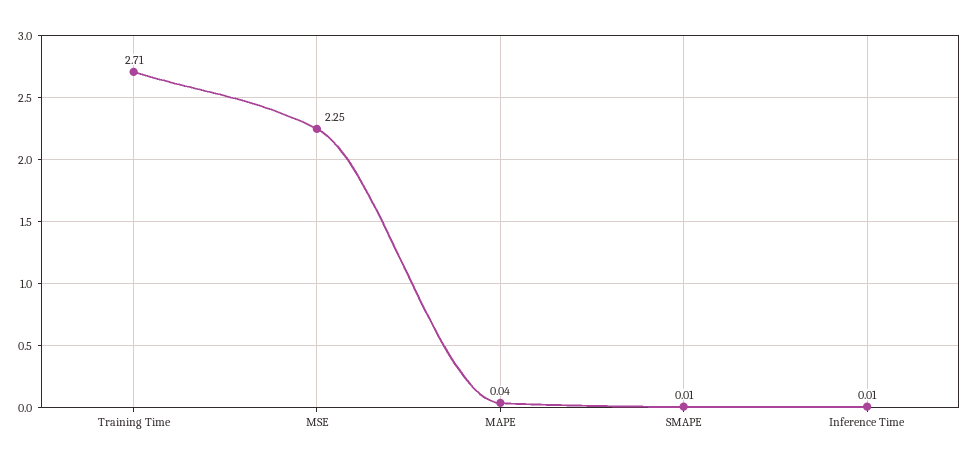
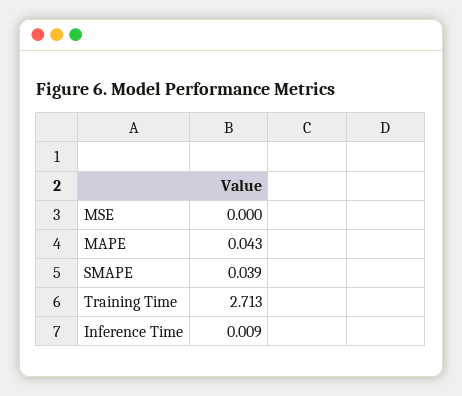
MSE: 2.25 -> 0
SMAPE: 0.01 -> 0.039

